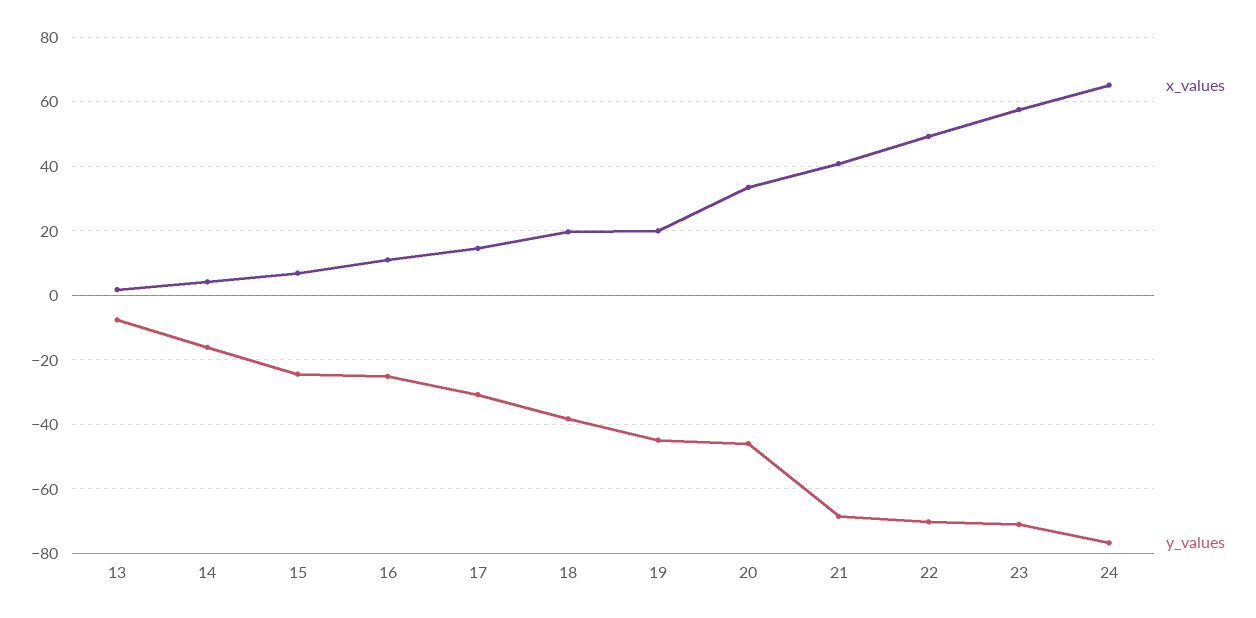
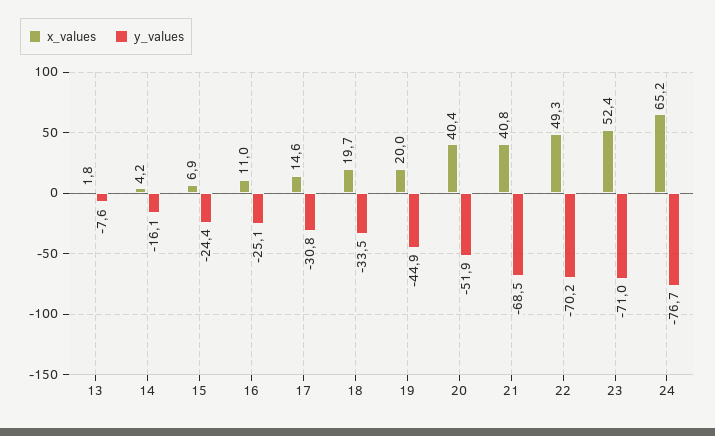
y_values, 18: -38 -> -33.5
x_values, 20: 34 -> 40.4
y_values, 20: -46 -> -51.9
x_values, 23: 58 -> 52.4

